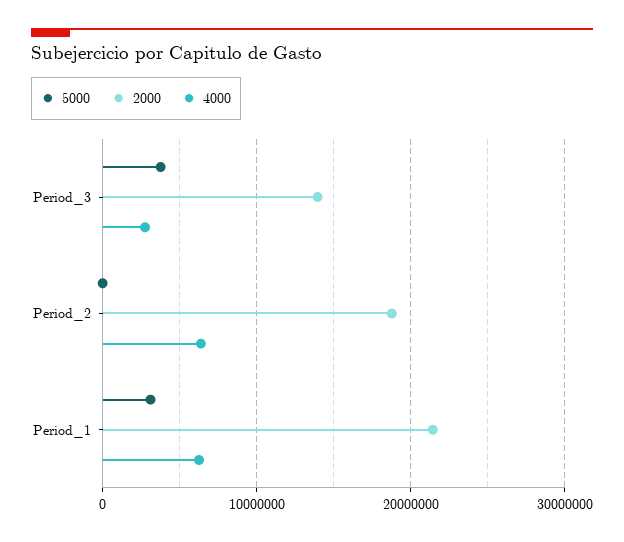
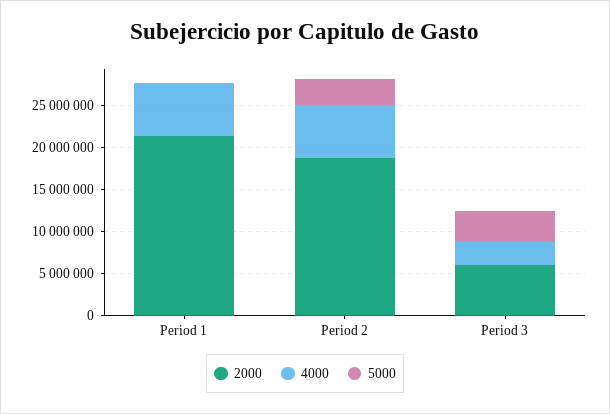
2000, Period_3: 14000000 -> 6000000
5000, Period_2: 0 -> 3000000
5000, Period_1: 3000000 -> 0

